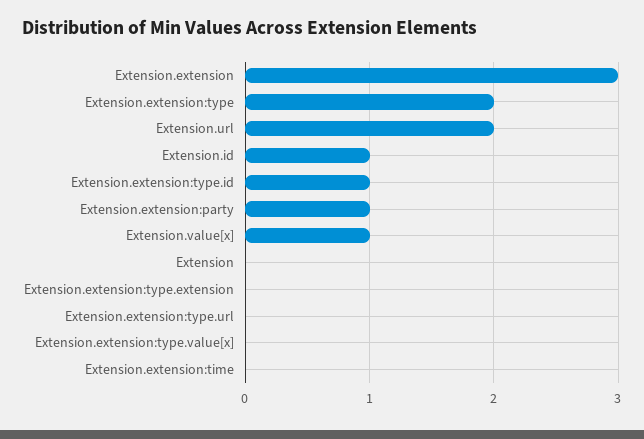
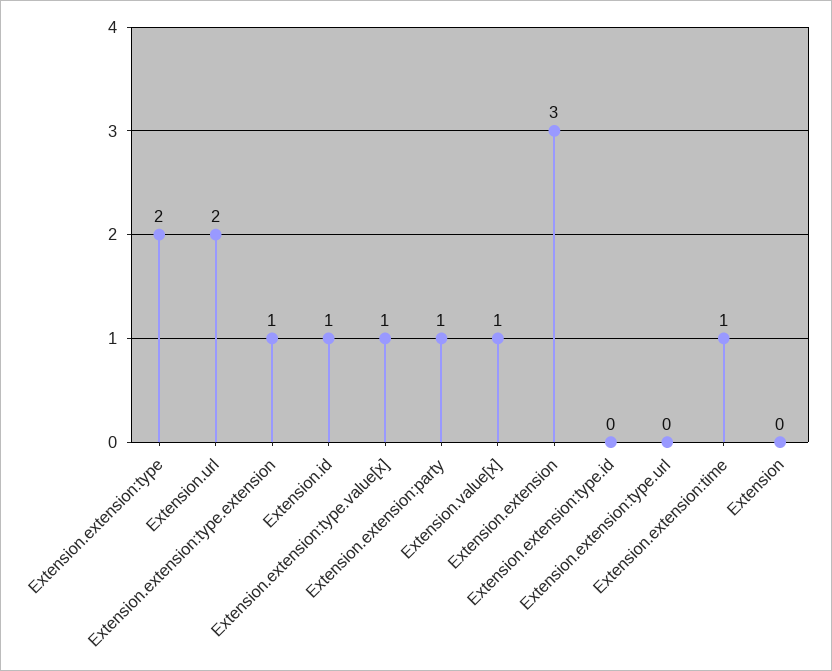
Extension.extension:type.id: 1 -> 0
Extension.extension:type.extension: 0 -> 1
Extension.extension:type.value[x]: 0 -> 1
Extension.extension:time: 0 -> 1

